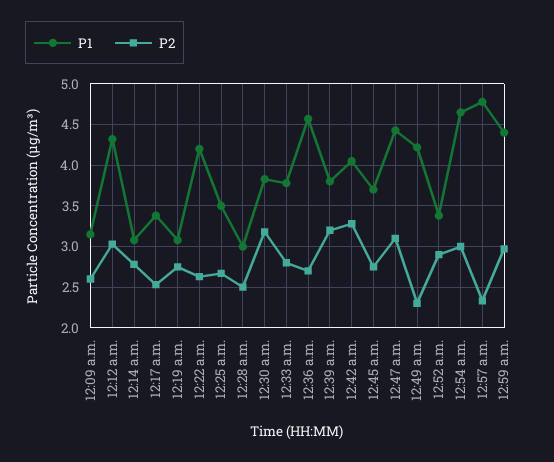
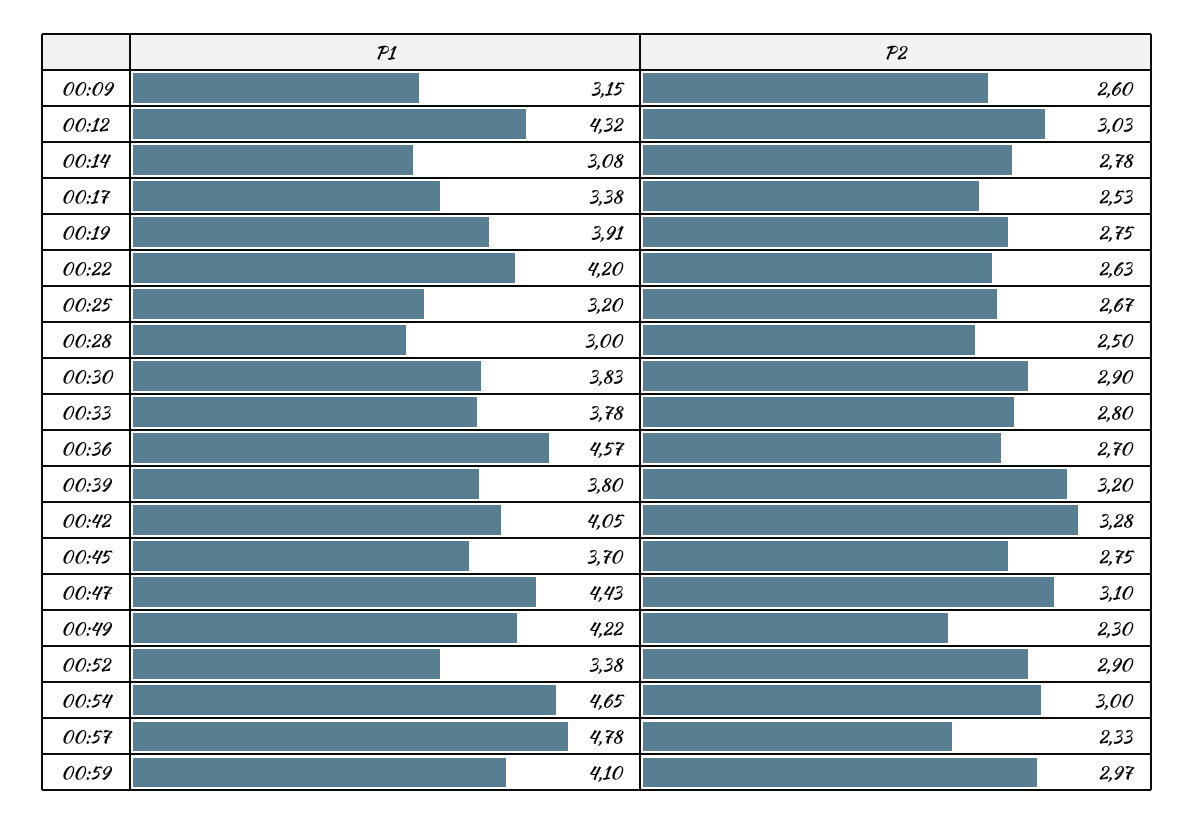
P1, 12:19 a.m.: 3.1 -> 3.91
P1, 12:25 a.m.: 3.5 -> 3.2
P2, 12:30 a.m.: 3.2 -> 2.9
P1, 12:59 a.m.: 4.4 -> 4.1

